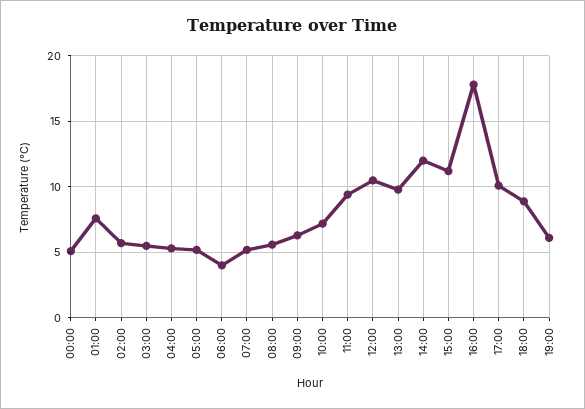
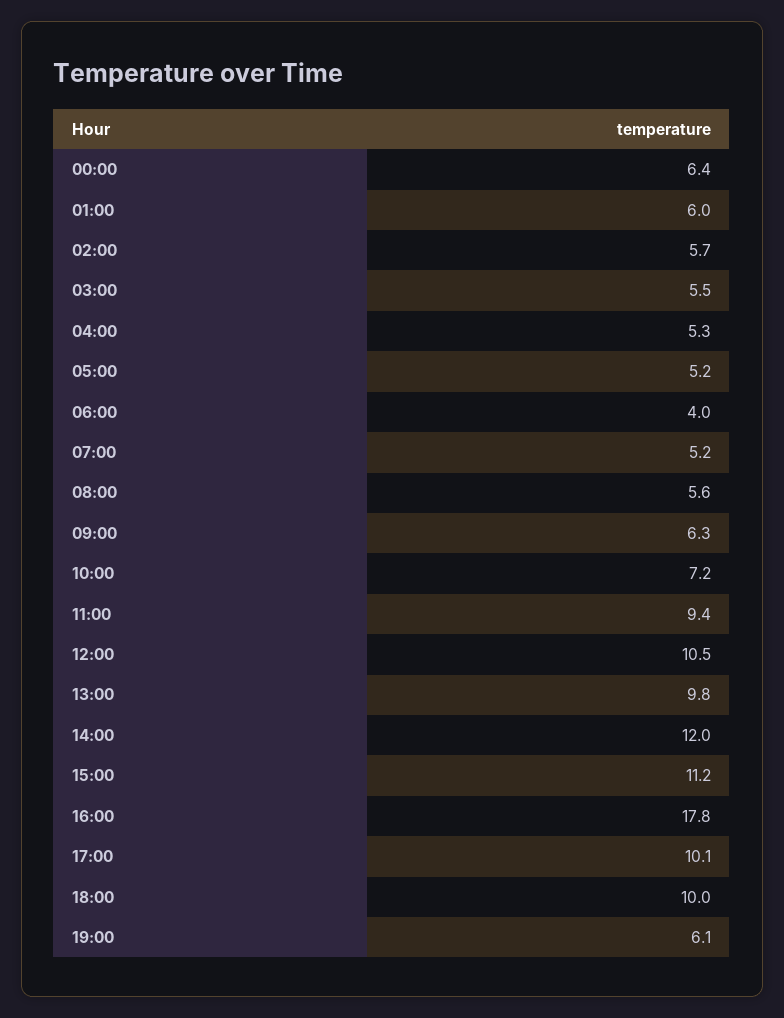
00:00: 5 -> 6.4
01:00: 7.5 -> 6
18:00: 9 -> 10

